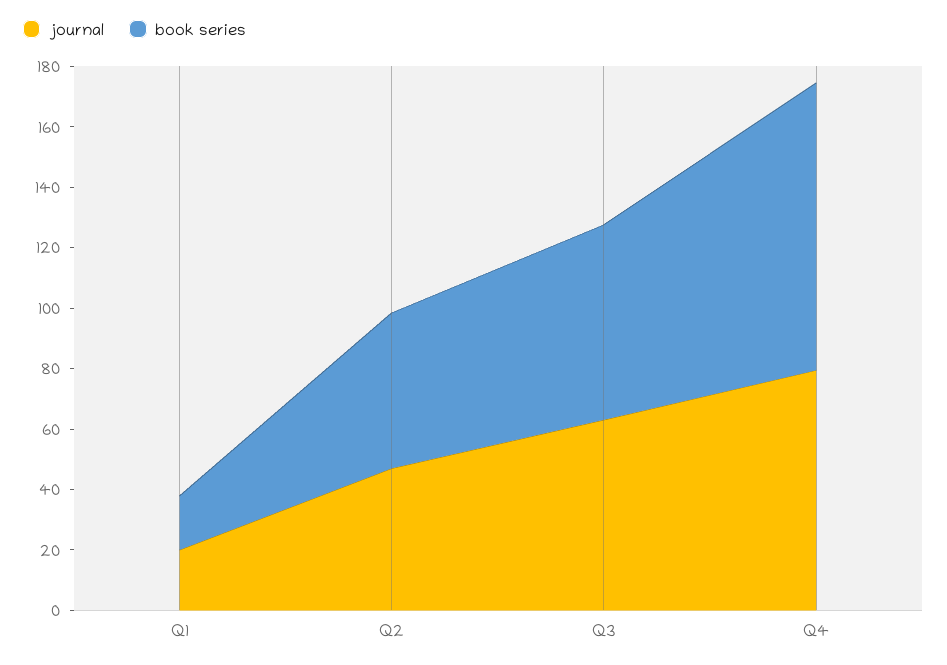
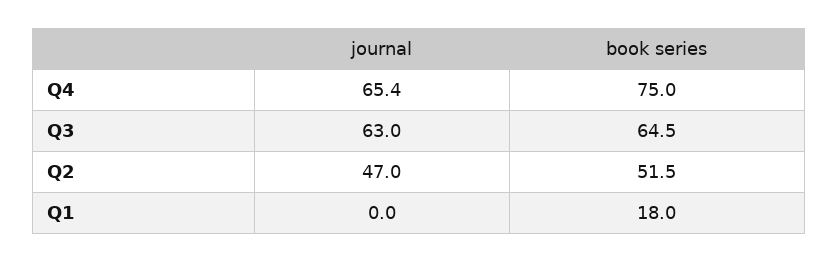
journal, Q1: 20 -> 0
journal, Q4: 80 -> 65.4
book series, Q4: 95 -> 75

